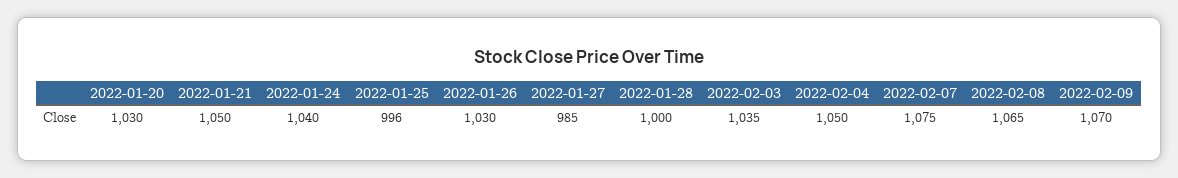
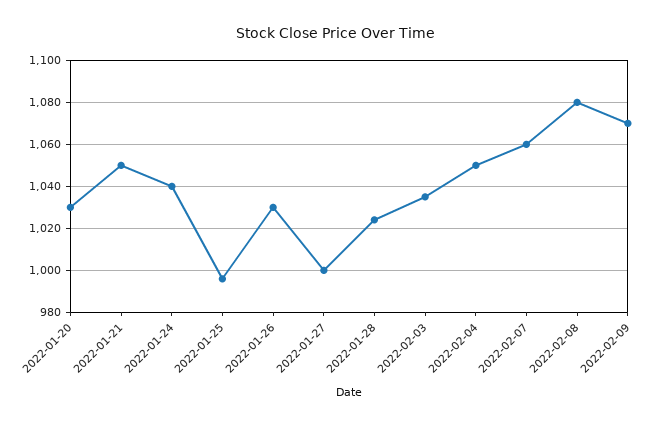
2022-01-27: 985 -> 1000
2022-01-28: 1000 -> 1025
2022-02-07: 1075 -> 1060
2022-02-08: 1065 -> 1080

